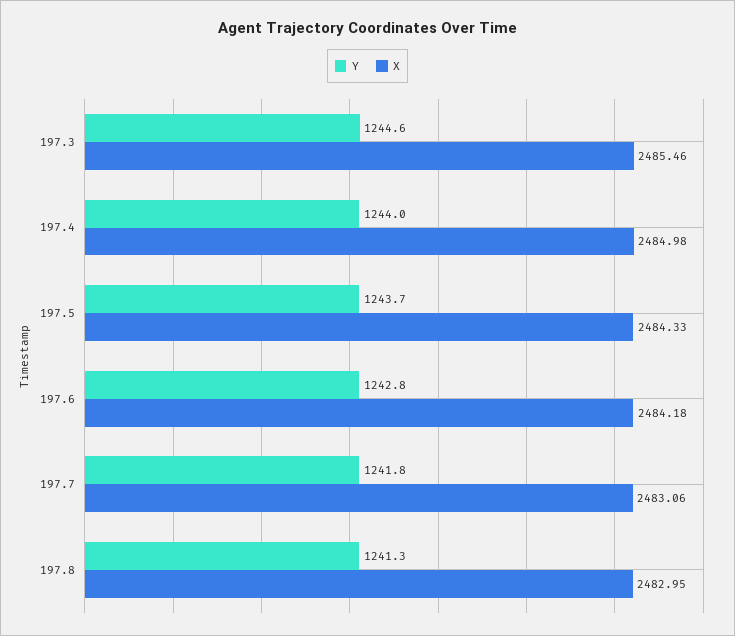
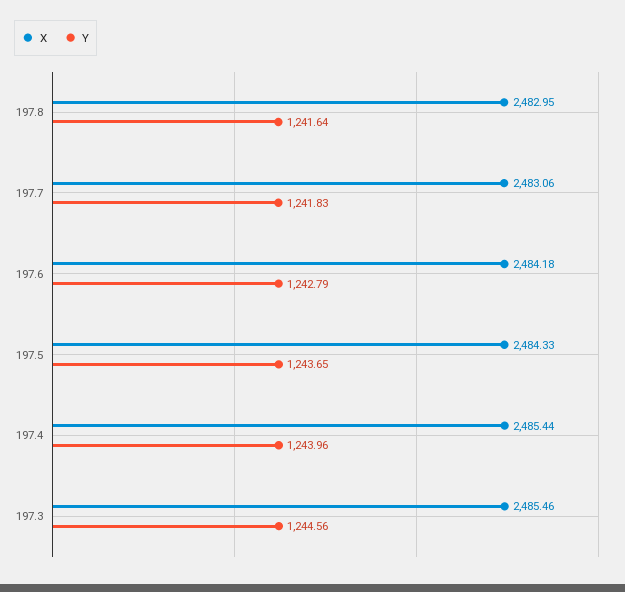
X, 197.4: 2484.98 -> 2485.44
Y, 197.8: 1241.3 -> 1241.64

